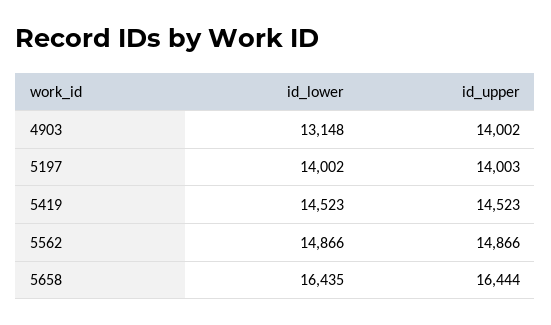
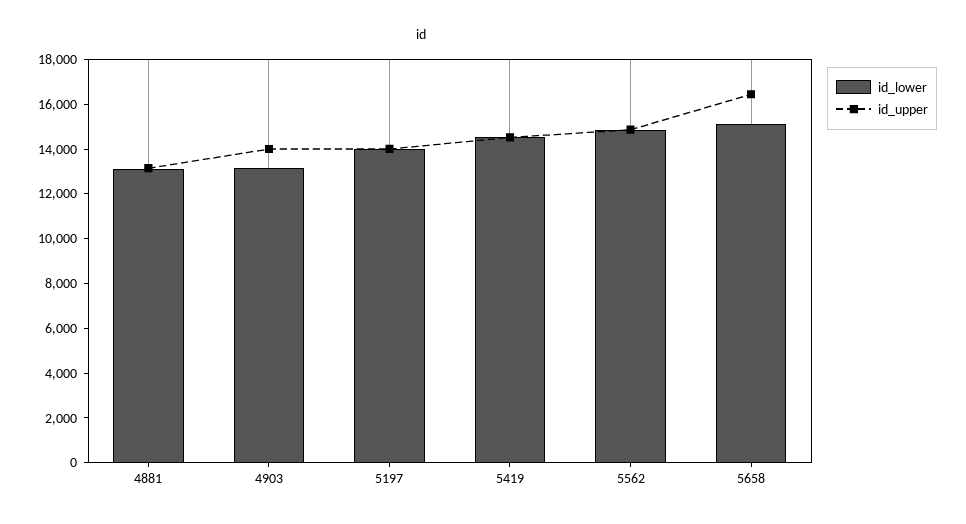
id_lower, 5658: 16435 -> 15000
id_lower, 4881: none -> 13000
id_upper, 4881: none -> 13000

